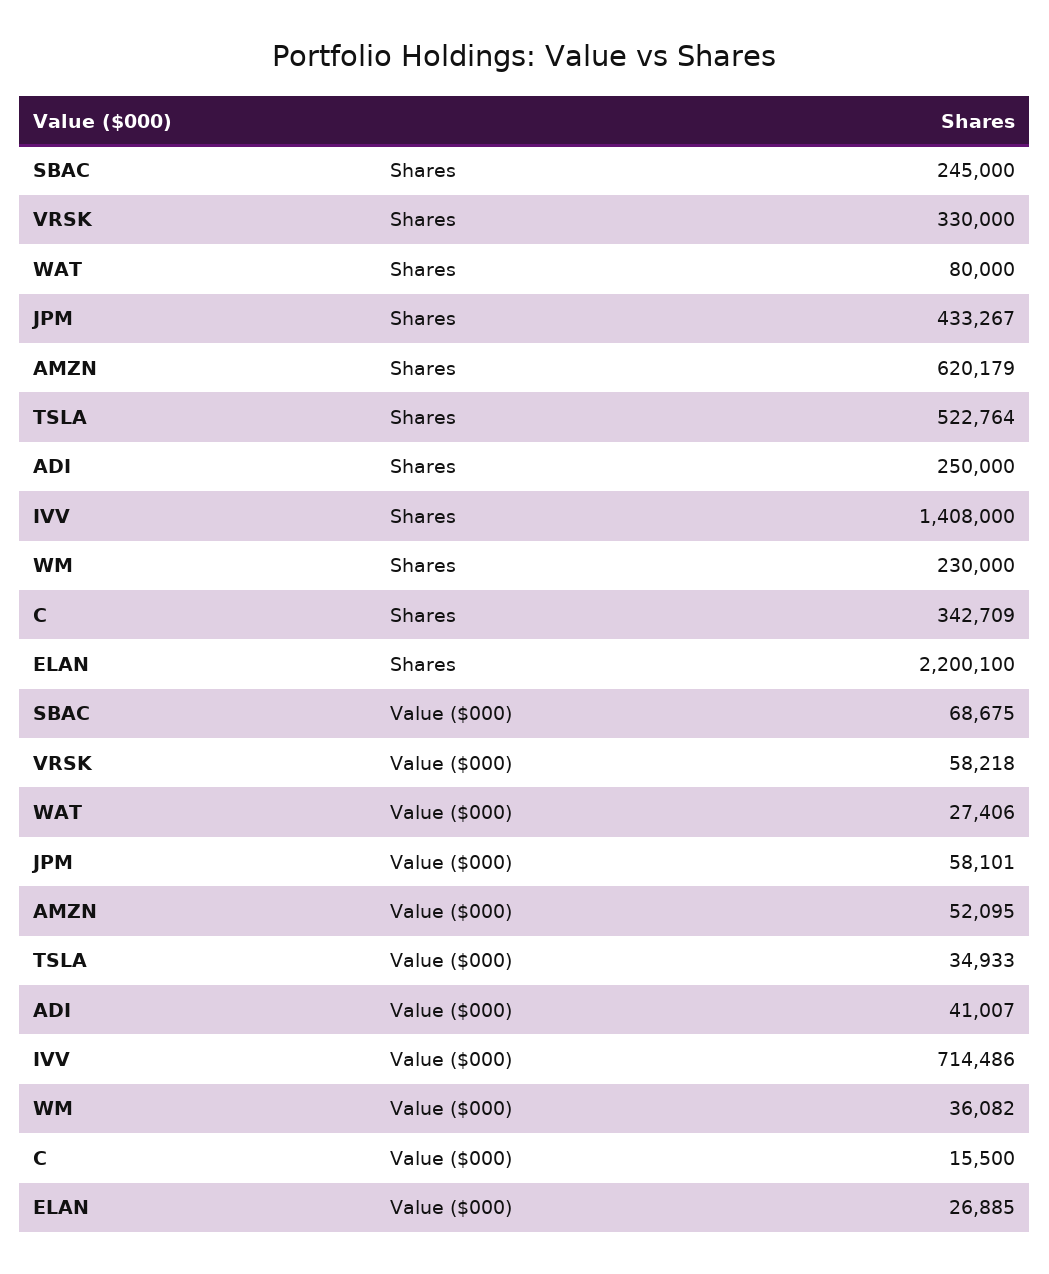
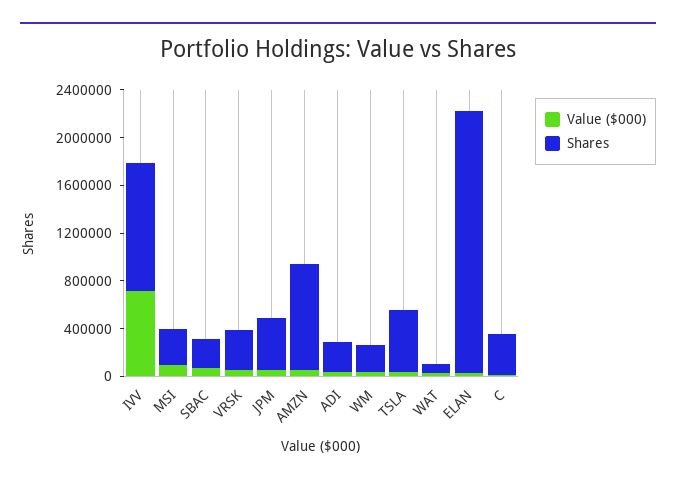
Shares, AMZN: 620179 -> 900000
Shares, IVV: 1408000 -> 1100000
Value ($000), MSI: none -> 100000
Shares, MSI: none -> 300000

